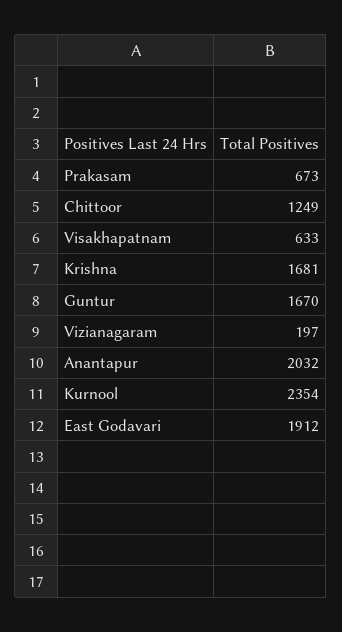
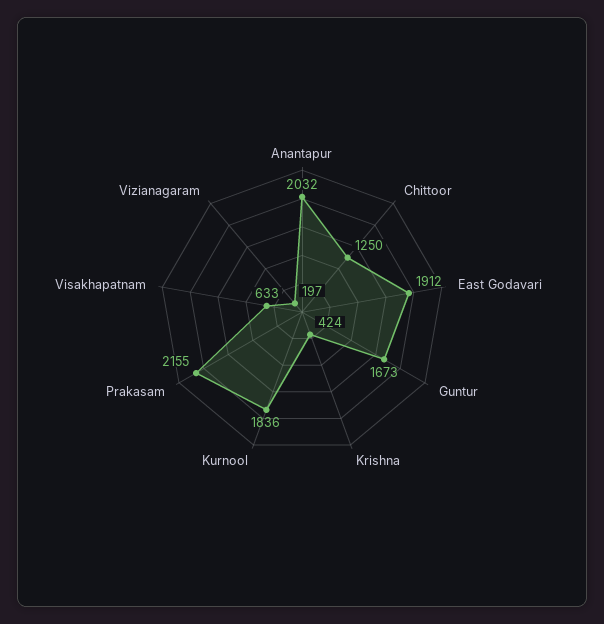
Prakasam: 673 -> 2155
Chittoor: 1249 -> 1250
Krishna: 1681 -> 424
Guntur: 1670 -> 1673
Kurnool: 2354 -> 1836

